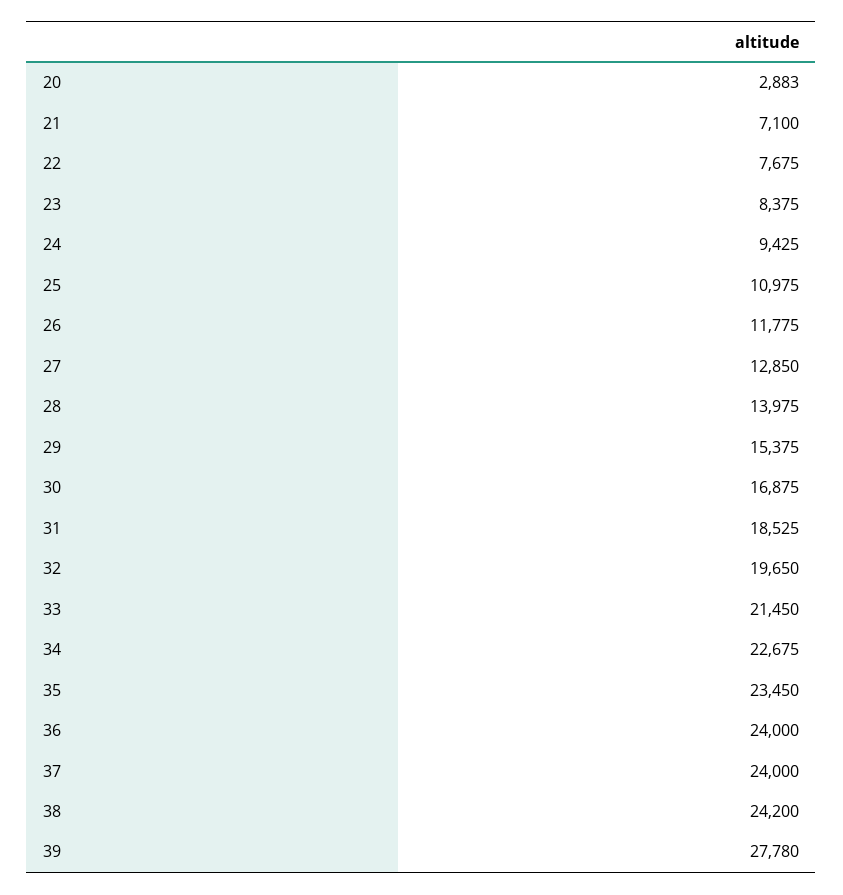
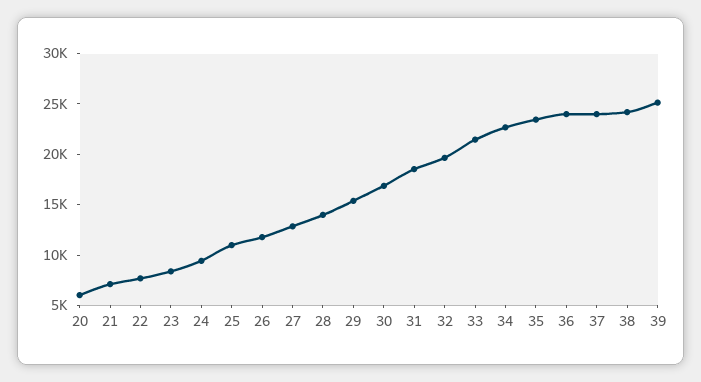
20: 2883 -> 6000
39: 27780 -> 25000

